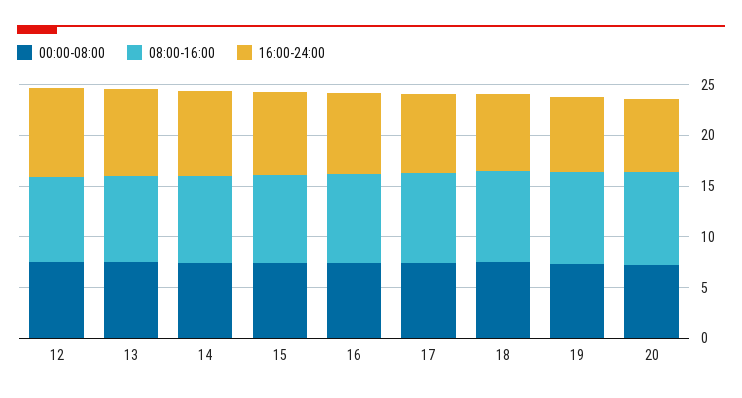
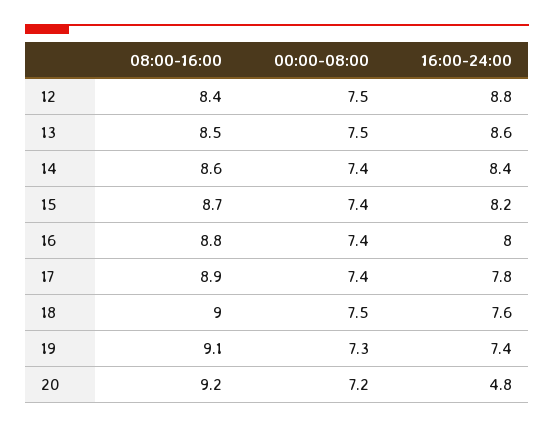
16:00-24:00, 20: 7 -> 4.8

